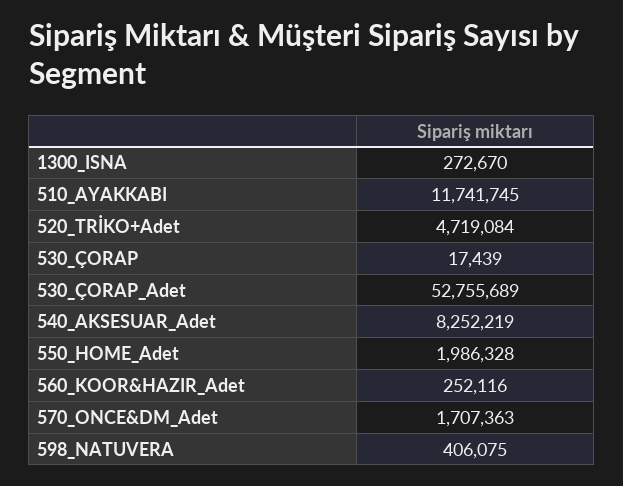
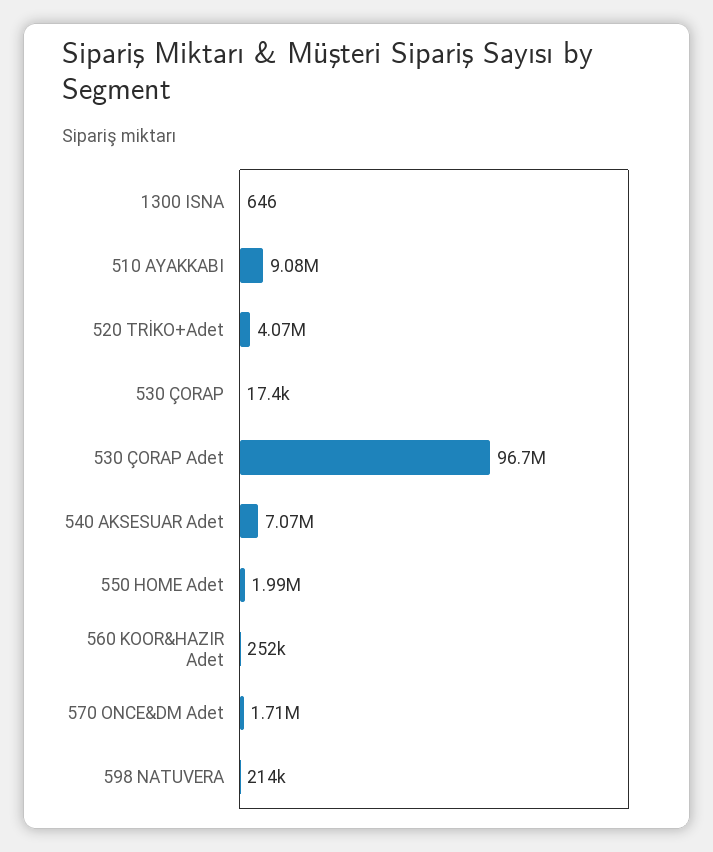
1300_ISNA: 272670 -> 646
510_AYAKKABI: 11741745 -> 9080000
520_TRİKO+Adet: 4719084 -> 4070000
530_ÇORAP_Adet: 52755689 -> 96700000
540_AKSESUAR_Adet: 8252219 -> 7070000
598_NATUVERA: 406075 -> 214000

